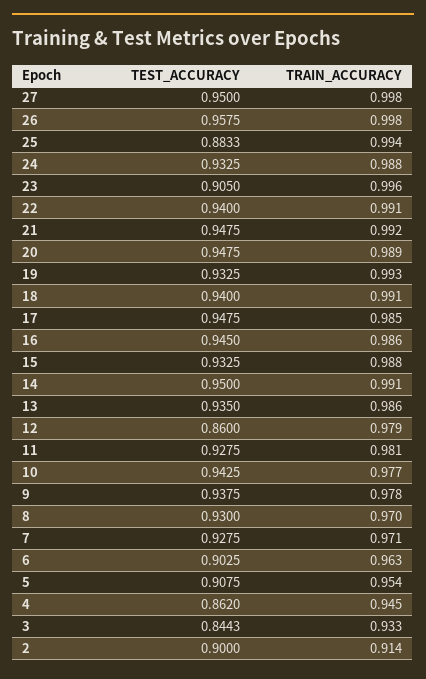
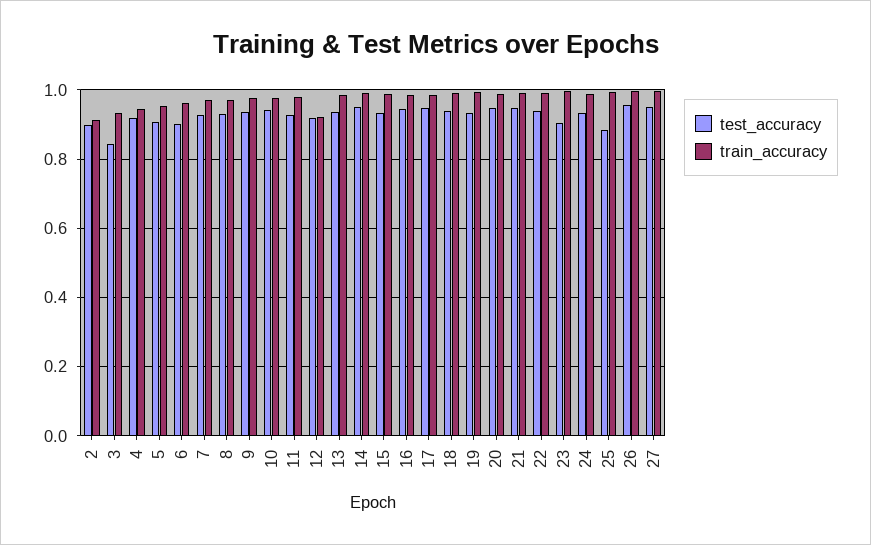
TEST_ACCURACY, 12: 0.86 -> 0.92
TRAIN_ACCURACY, 12: 0.979 -> 0.92
TEST_ACCURACY, 4: 0.862 -> 0.92

